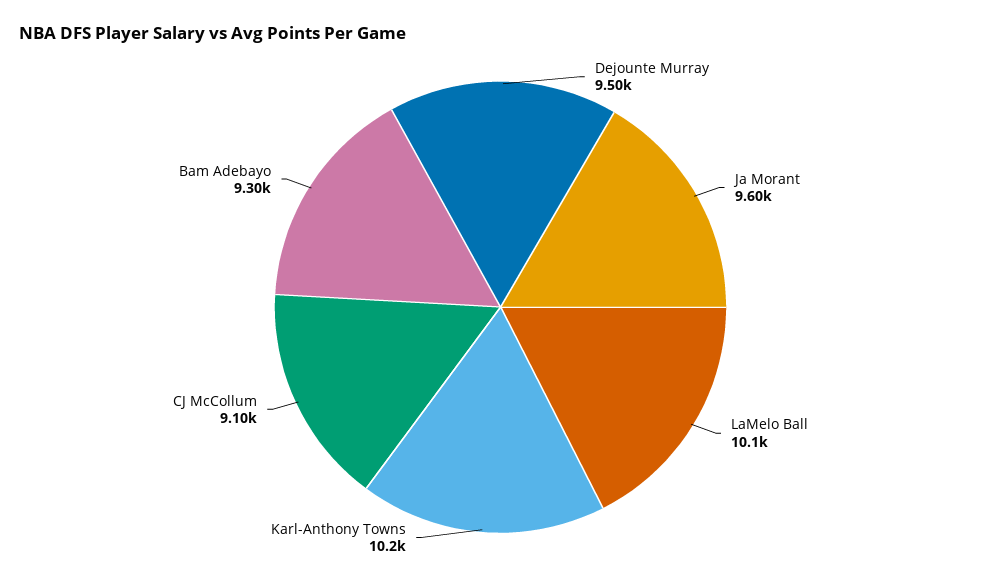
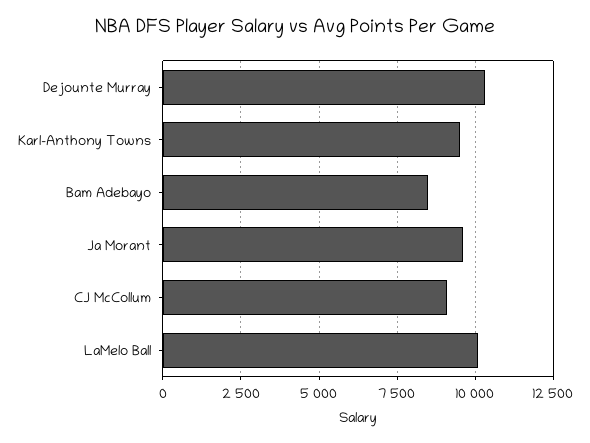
Dejounte Murray: 9500 -> 10250
Karl-Anthony Towns: 10200 -> 9500
Bam Adebayo: 9300 -> 8500

